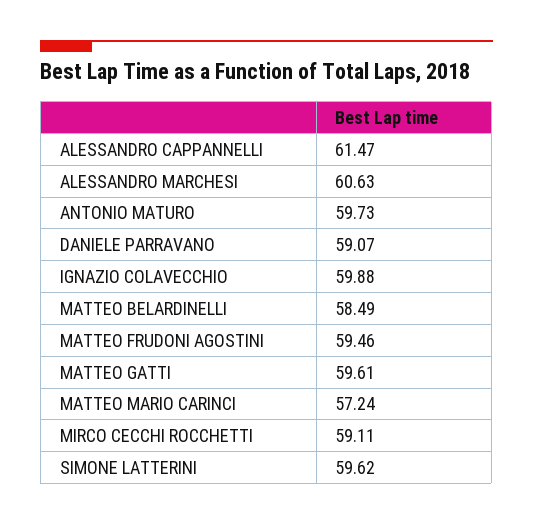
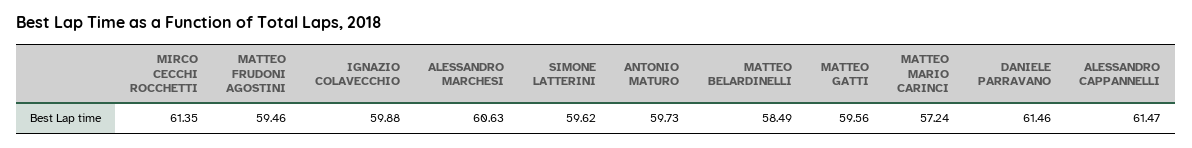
DANIELE PARRAVANO: 59.07 -> 61.46
MATTEO GATTI: 59.61 -> 59.56
MIRCO CECCHI ROCCHETTI: 59.11 -> 61.35

